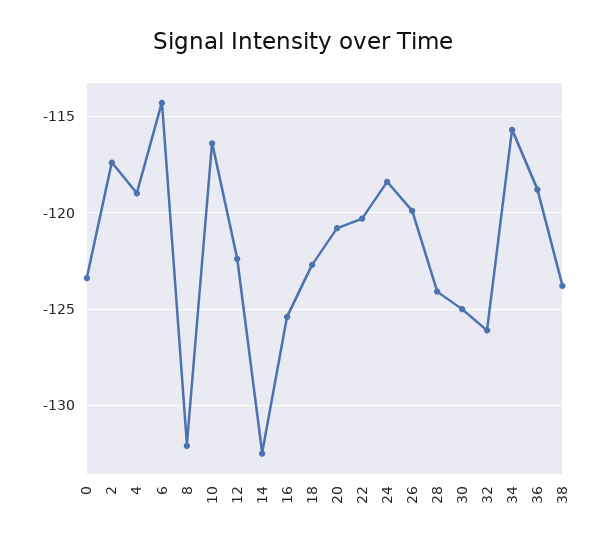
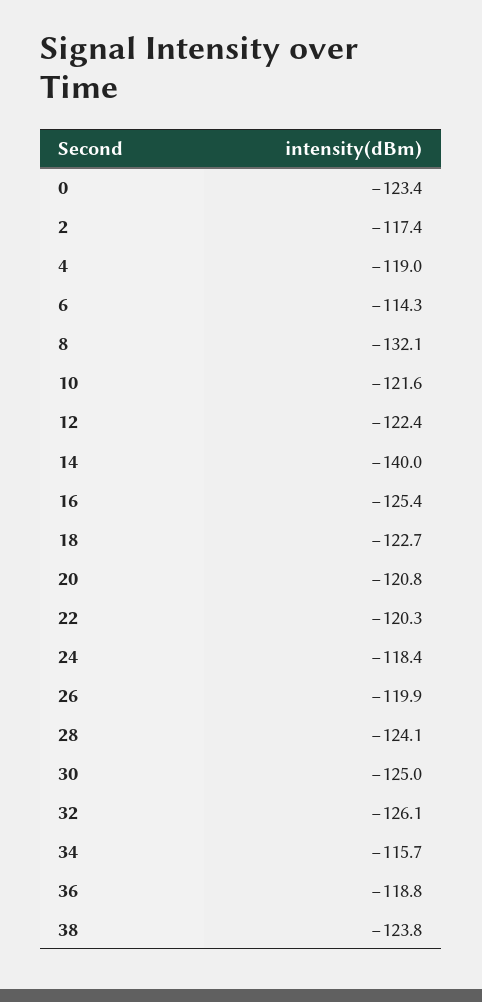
10: -116.5 -> -121.6
14: -132.5 -> -140

